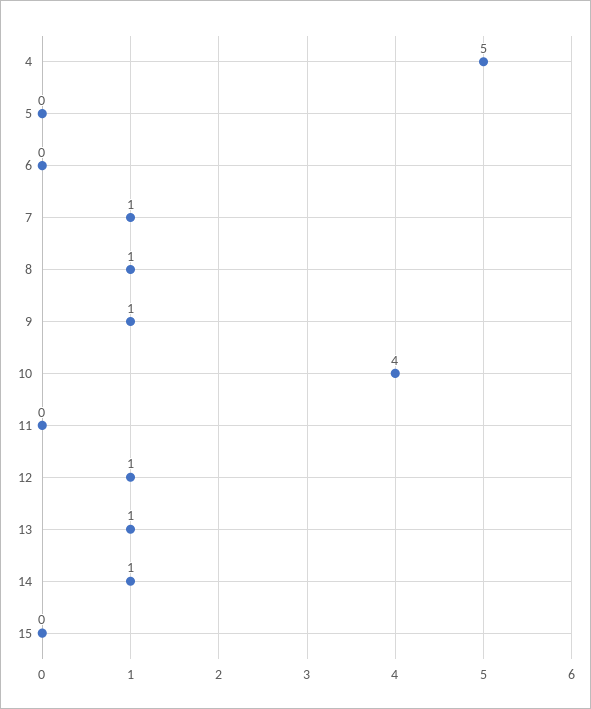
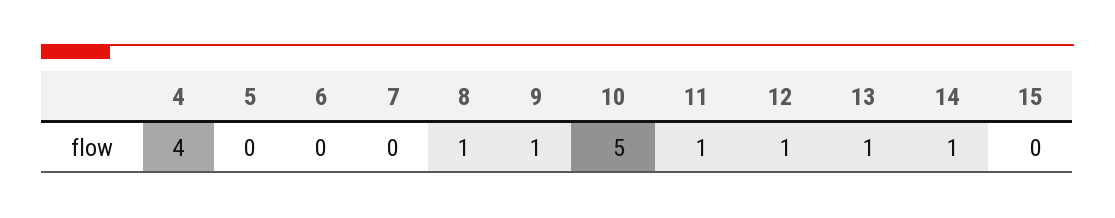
4: 5 -> 4
7: 1 -> 0
10: 4 -> 5
11: 0 -> 1

